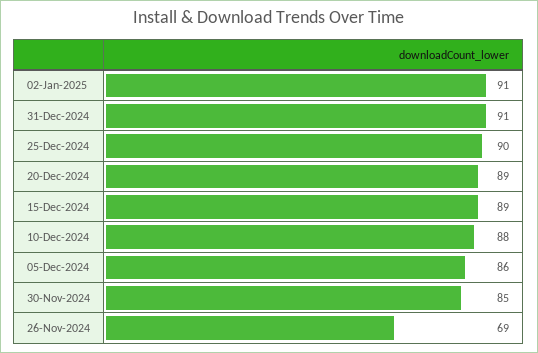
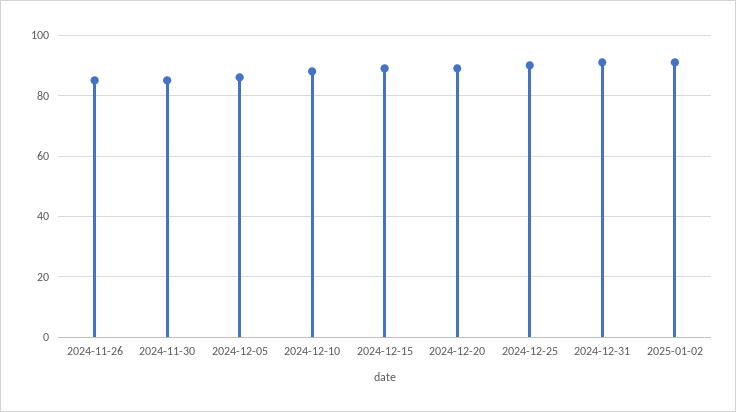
26-Nov-2024: 69 -> 85

